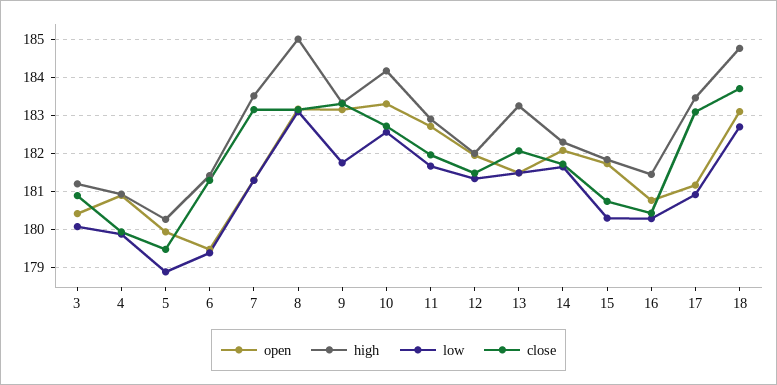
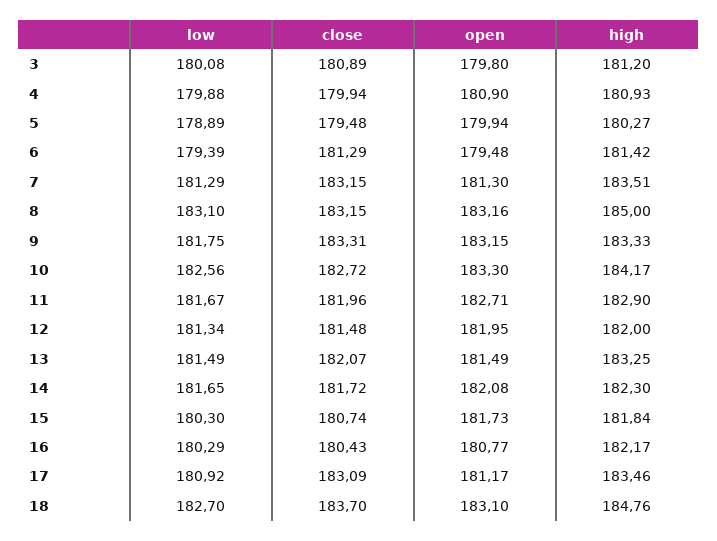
open, 3: 180.4 -> 179.8
high, 16: 181.4 -> 182.17

